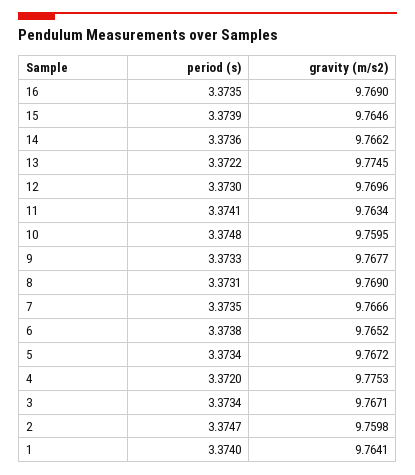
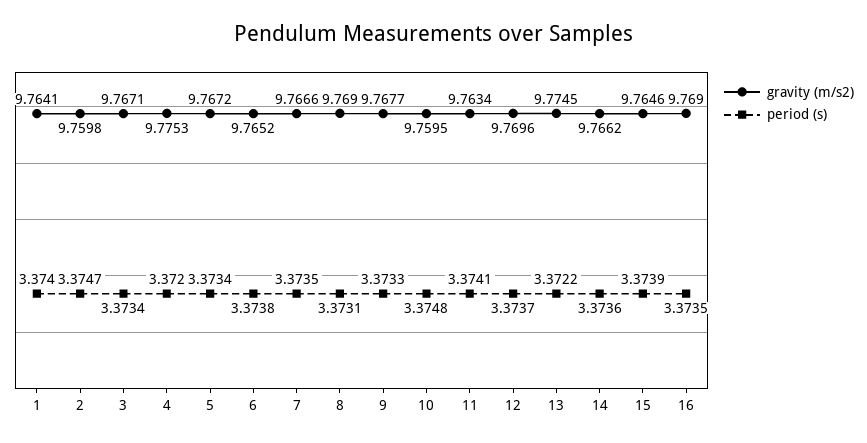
period (s), 12: 3.373 -> 3.3737

